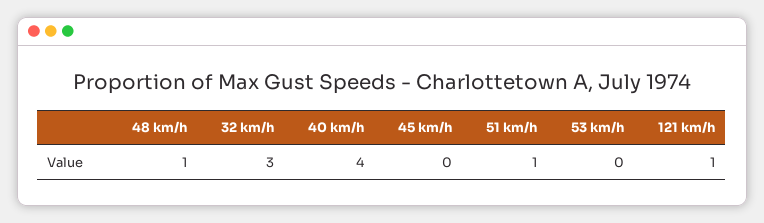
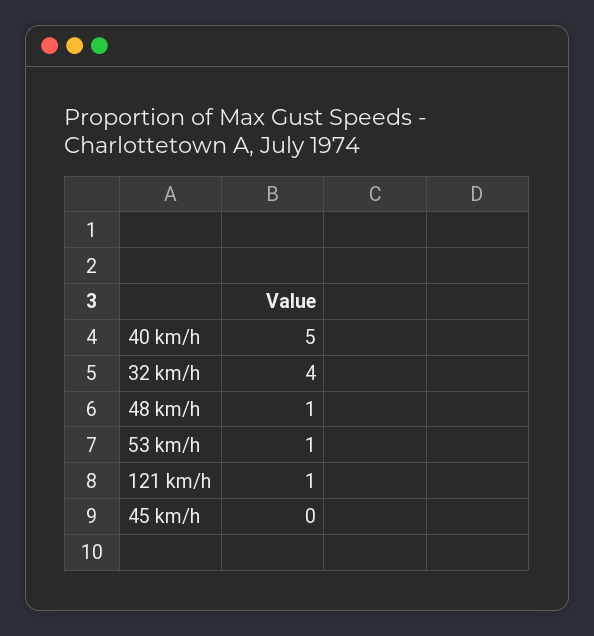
32 km/h: 3 -> 4
40 km/h: 4 -> 5
51 km/h: 1 -> none
53 km/h: 0 -> 1

